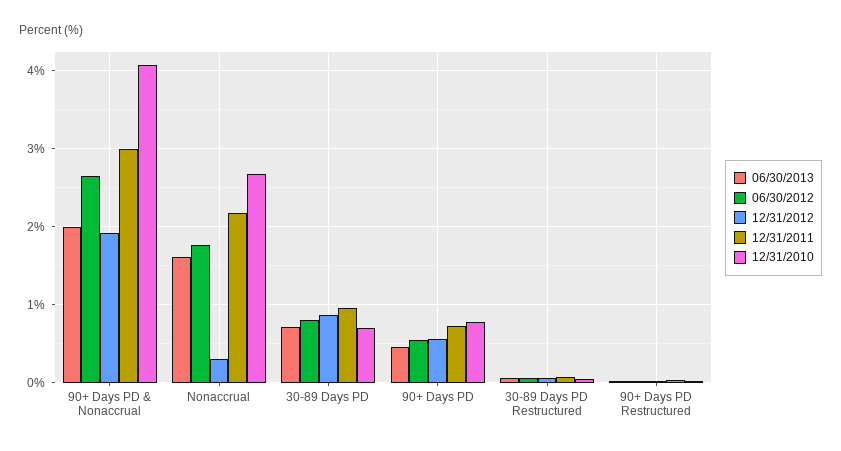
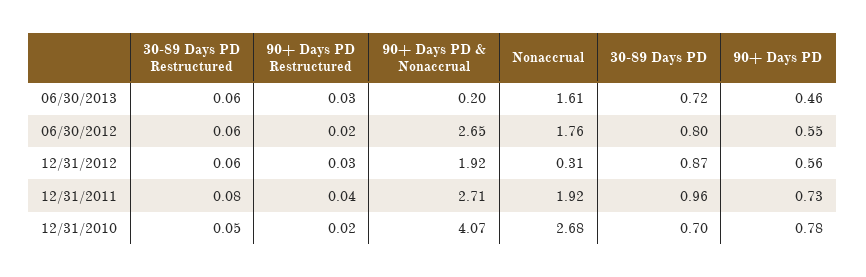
06/30/2013, 90+ Days PD & Nonaccrual: 2 -> 0.2
12/31/2011, 90+ Days PD & Nonaccrual: 3 -> 2.71
12/31/2011, Nonaccrual: 2.2 -> 1.92

